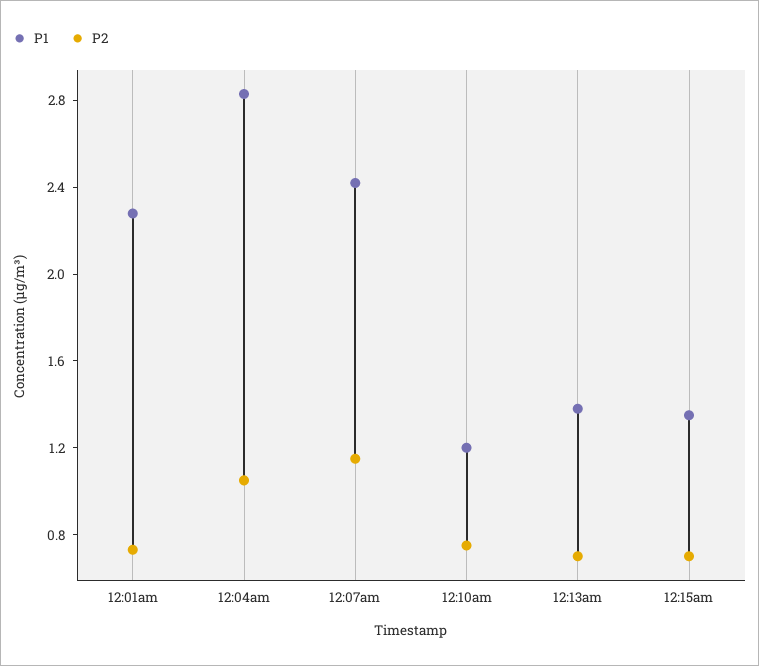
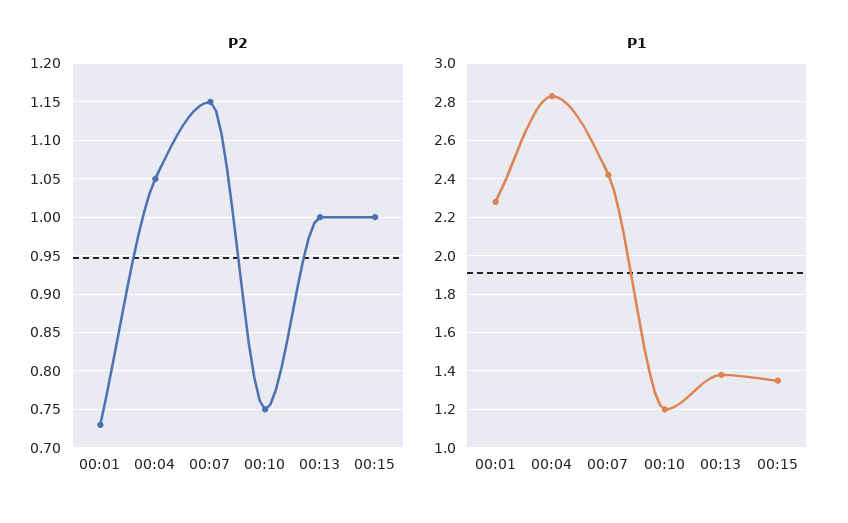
P2, 12:13am: 0.7 -> 1
P2, 12:15am: 0.7 -> 1

